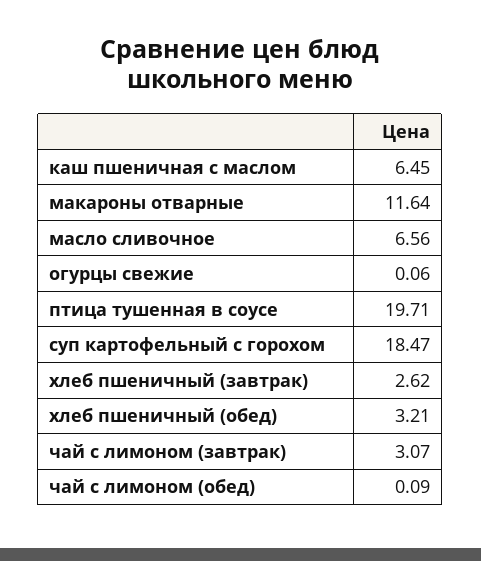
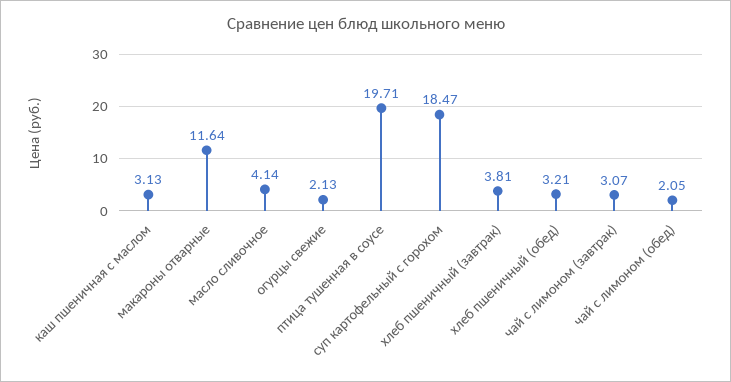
каш пшеничная с маслом: 6.45 -> 3.13
масло сливочное: 6.56 -> 4.14
огурцы свежие: 0.06 -> 2.13
хлеб пшеничный (завтрак): 2.62 -> 3.81
чай с лимоном (обед): 0.09 -> 2.05

